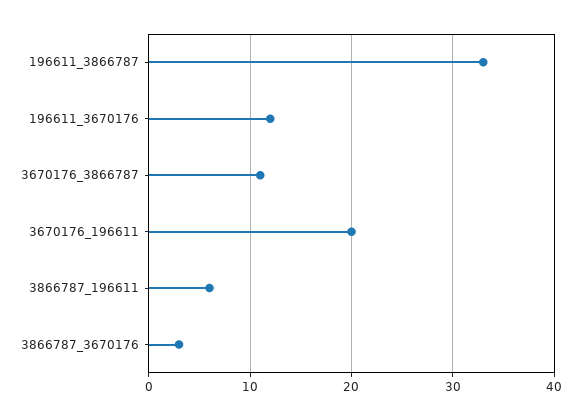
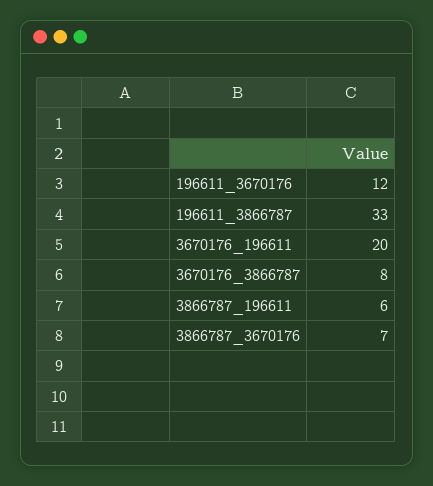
3670176_3866787: 11 -> 8
3866787_3670176: 3 -> 7

